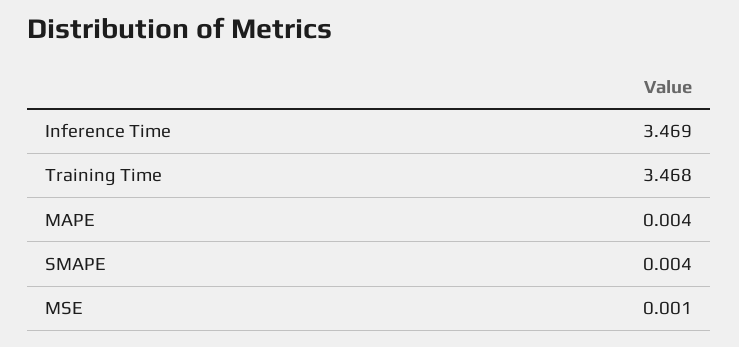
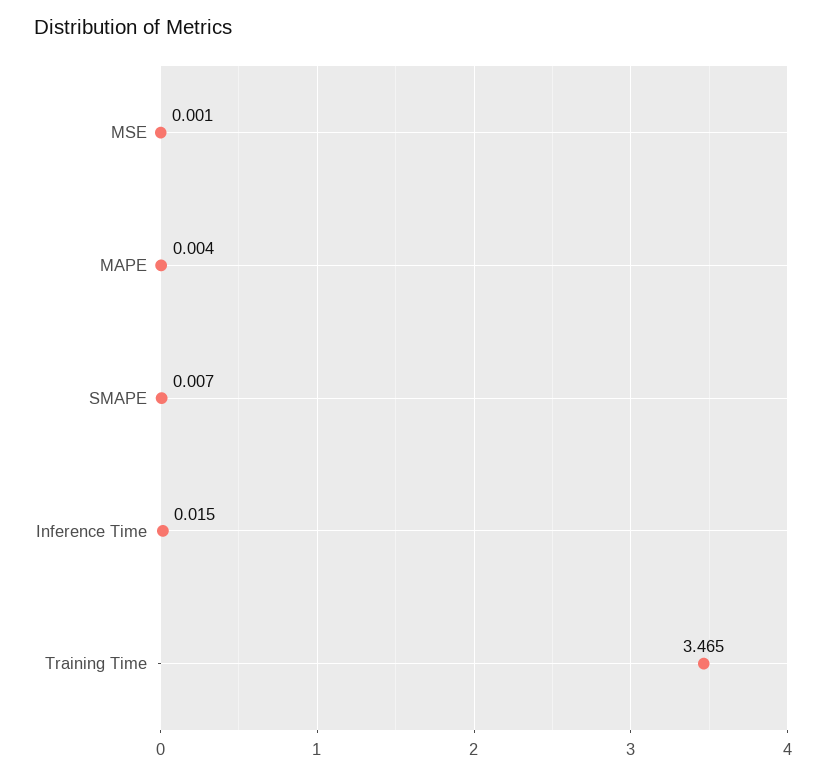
Inference Time: 3.469 -> 0.015
Training Time: 3.468 -> 3.465
SMAPE: 0.004 -> 0.007

